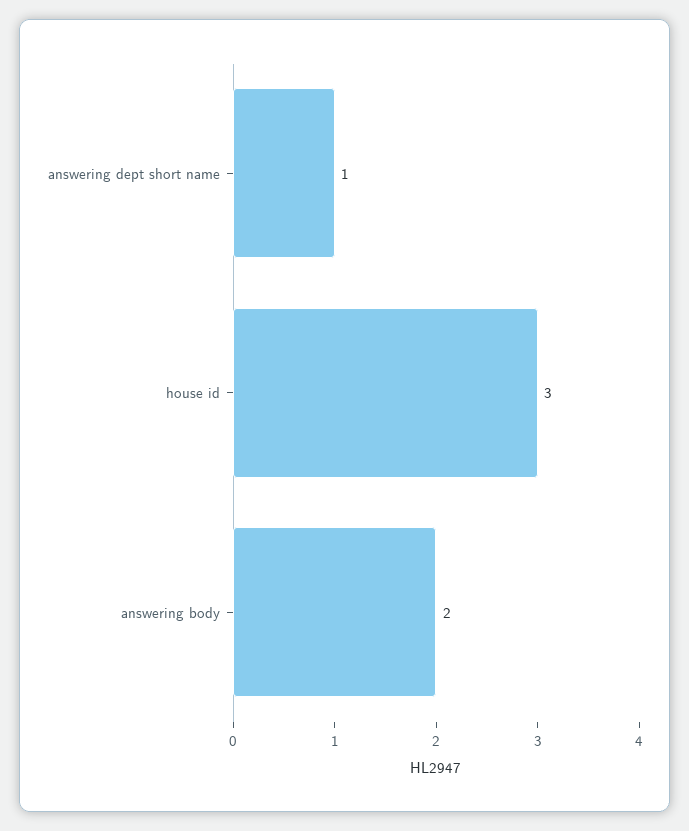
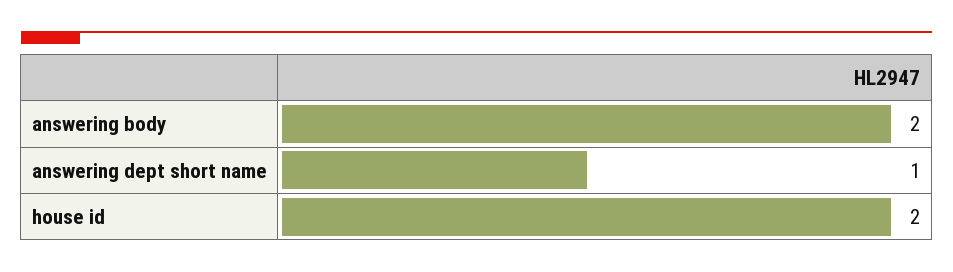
house id: 3 -> 2

